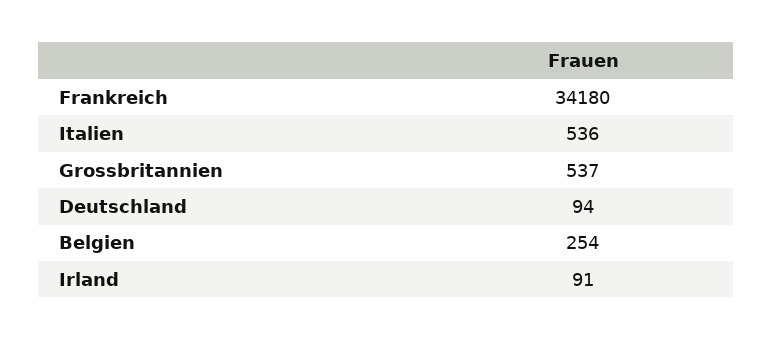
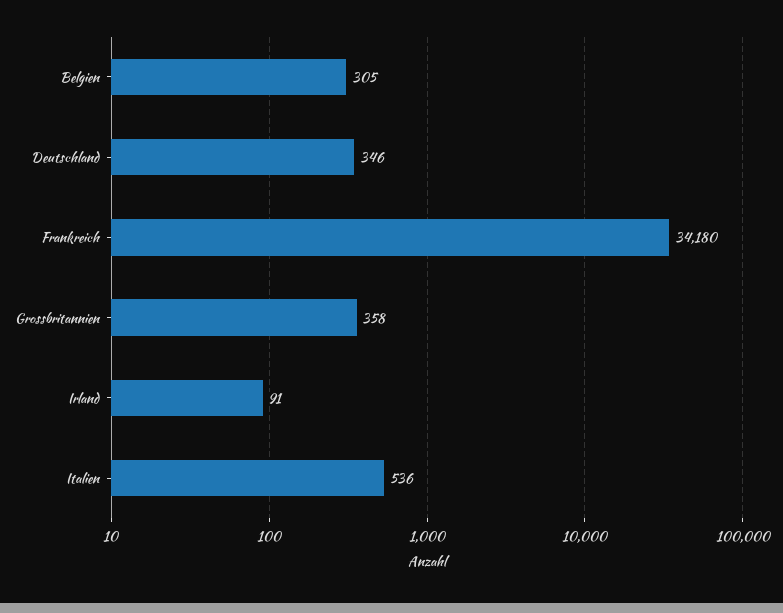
Grossbritannien: 537 -> 358
Deutschland: 94 -> 346
Belgien: 254 -> 305

